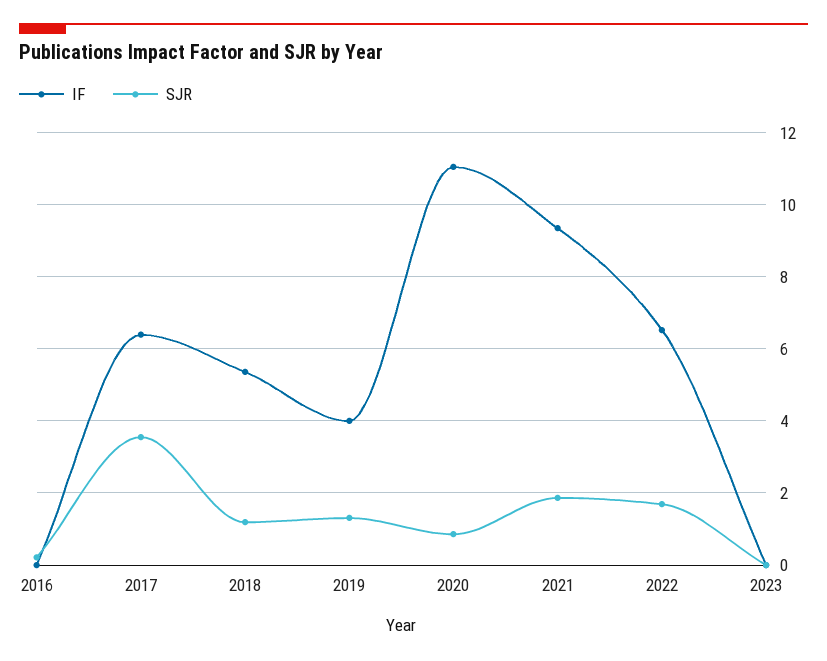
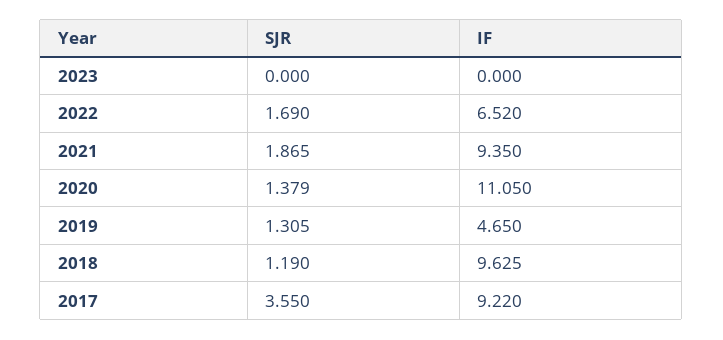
IF, 2016: 0 -> none
SJR, 2016: 0.2 -> none
IF, 2017: 6.4 -> 9.22
IF, 2018: 5.4 -> 9.625
IF, 2019: 4 -> 4.65
SJR, 2020: 0.8 -> 1.379

